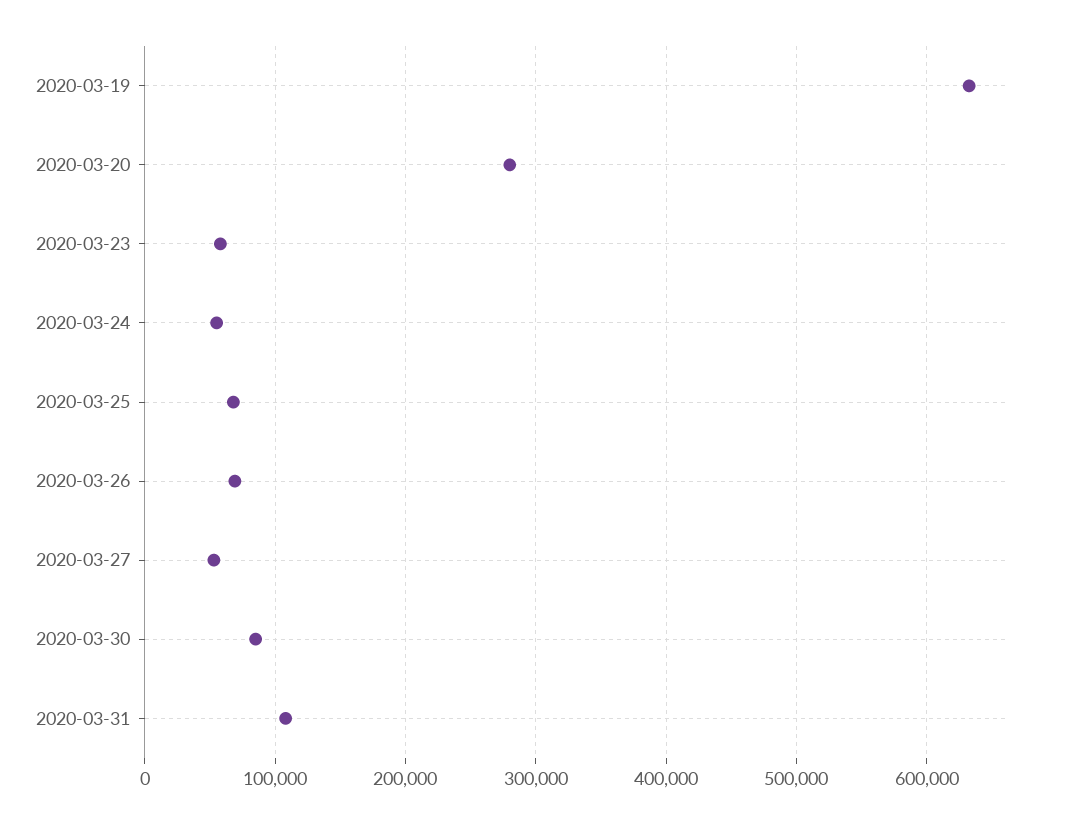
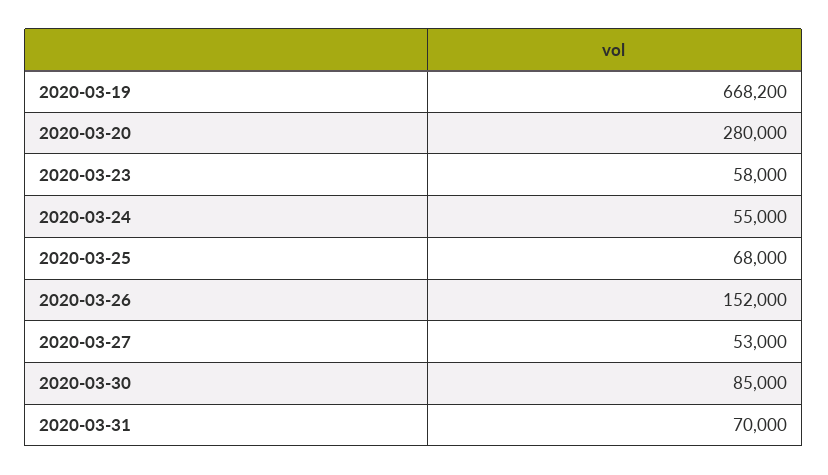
2020-03-19: 630000 -> 668200
2020-03-26: 70000 -> 152000
2020-03-31: 110000 -> 70000

